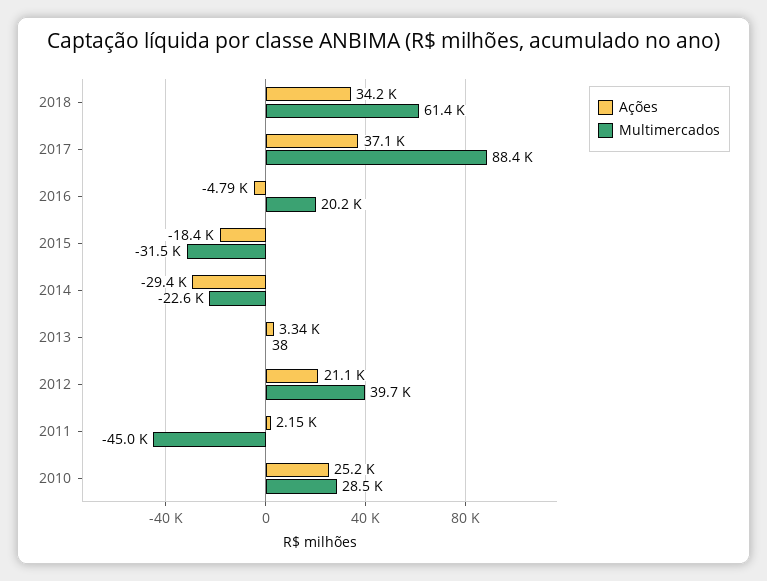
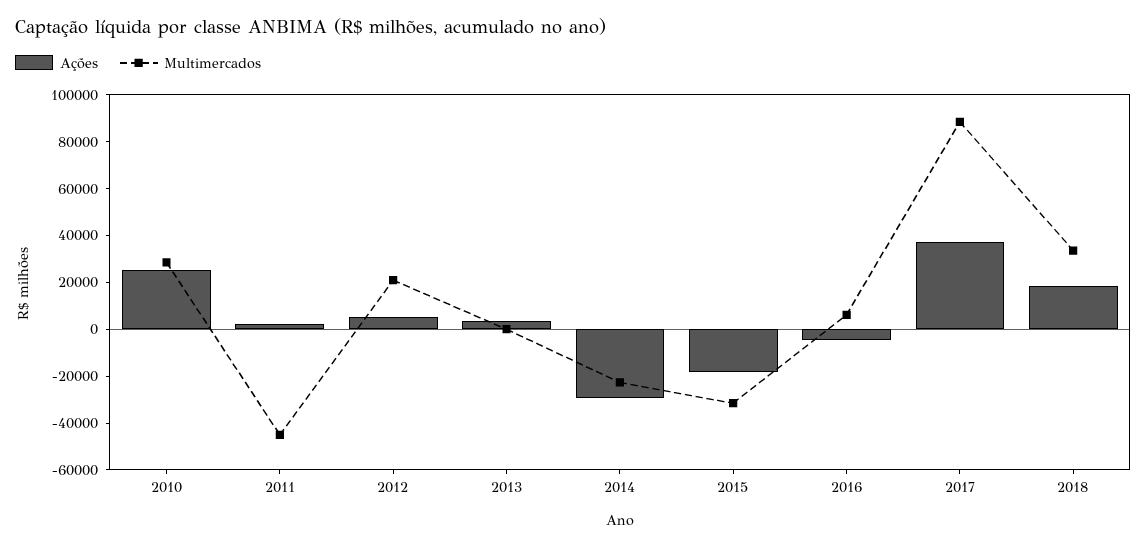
Ações, 2018: 34200 -> 20000
Multimercados, 2018: 61400 -> 35000
Multimercados, 2016: 20200 -> 5000
Ações, 2012: 21100 -> 5000
Multimercados, 2012: 39700 -> 20000

